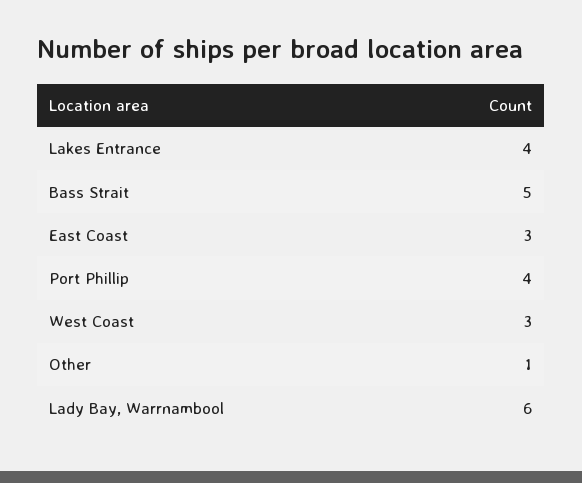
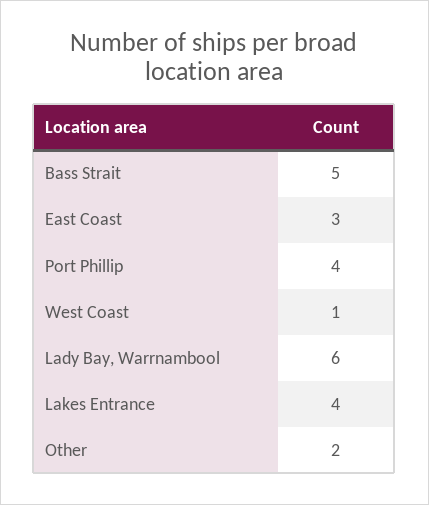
West Coast: 3 -> 1
Other: 1 -> 2

